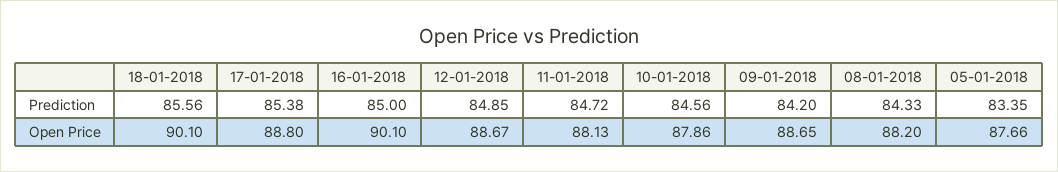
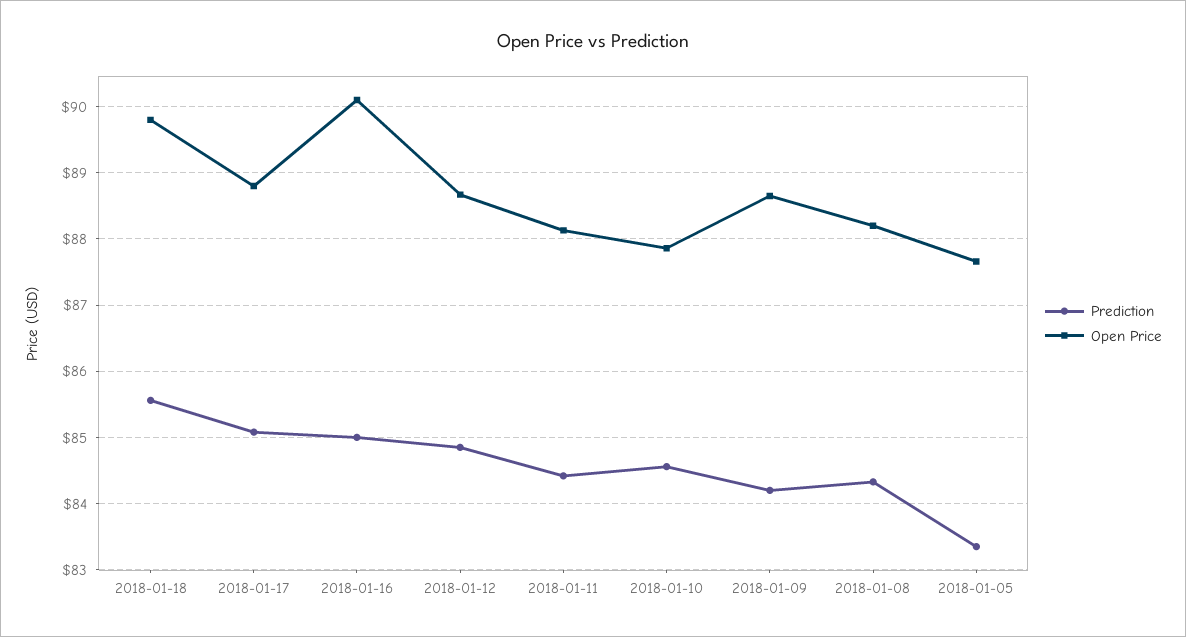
Prediction, 17-01-2018: 85.38 -> 85.1
Prediction, 11-01-2018: 84.72 -> 84.4
Open Price, 18-01-2018: 90.1 -> 89.8

